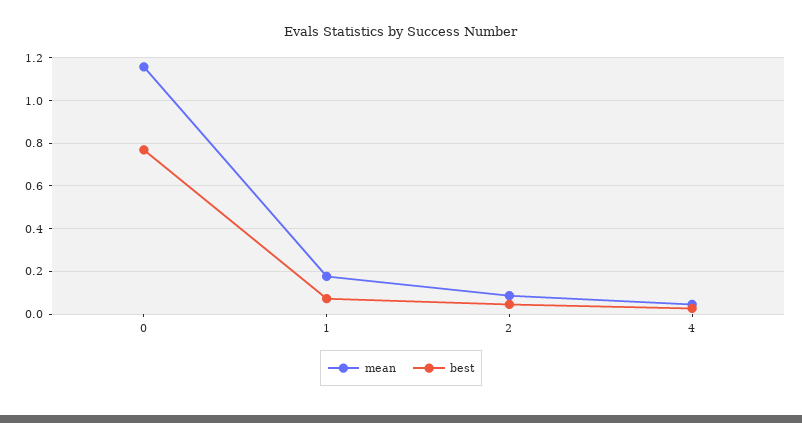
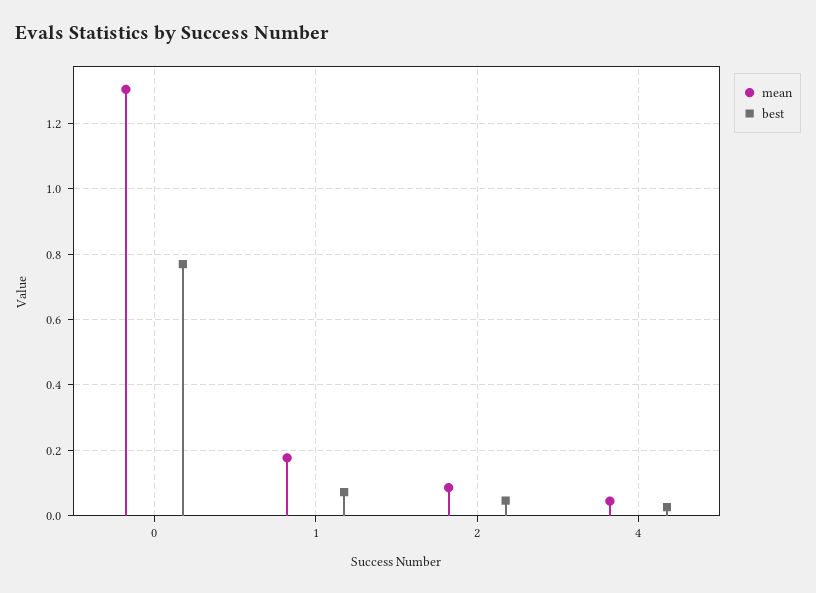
mean, 0: 1.15 -> 1.3

